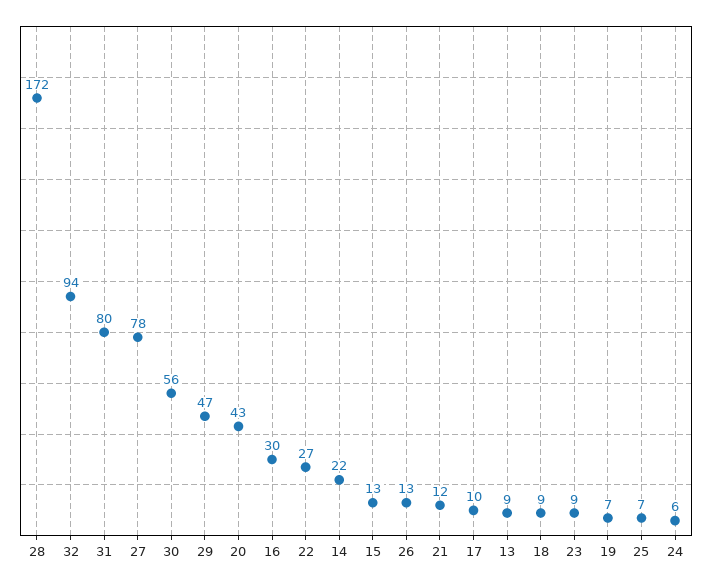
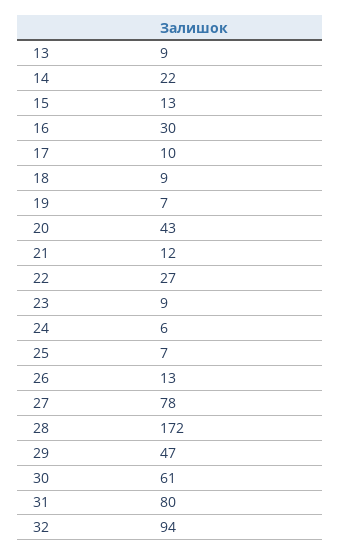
30: 56 -> 61

